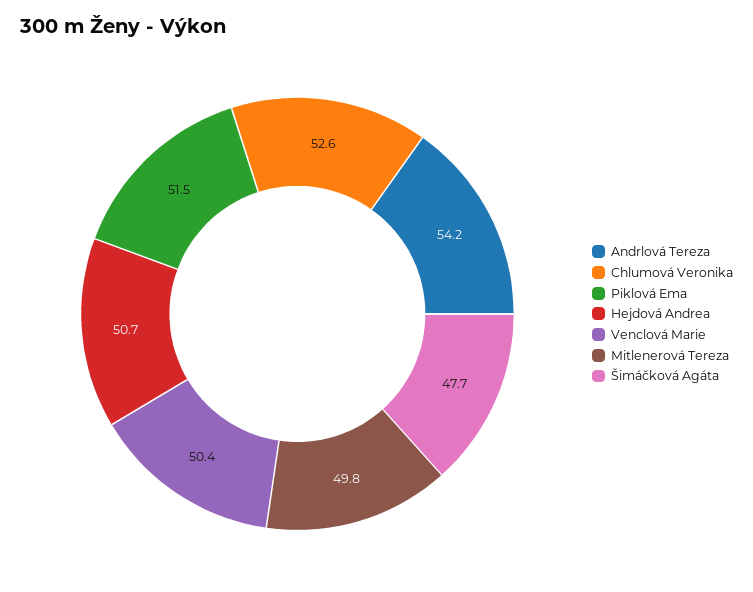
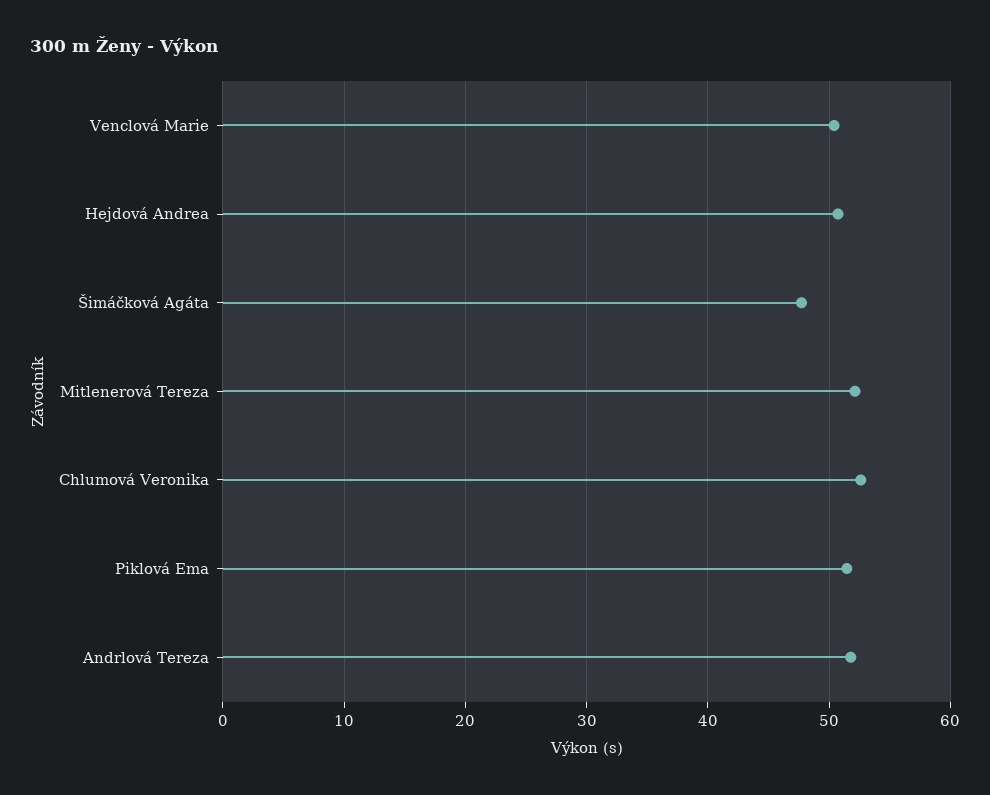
Andrlová Tereza: 54.2 -> 52
Mitlenerová Tereza: 49.8 -> 52

